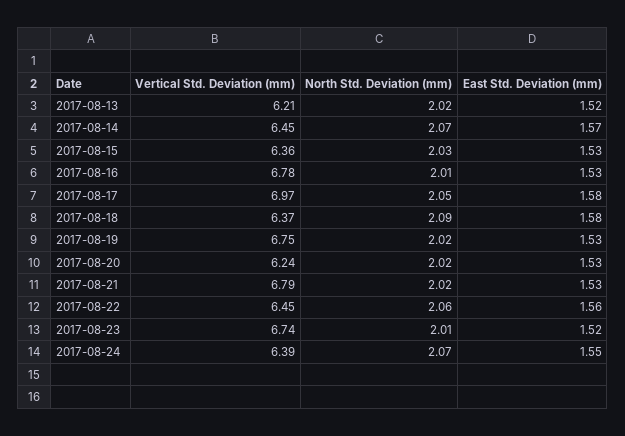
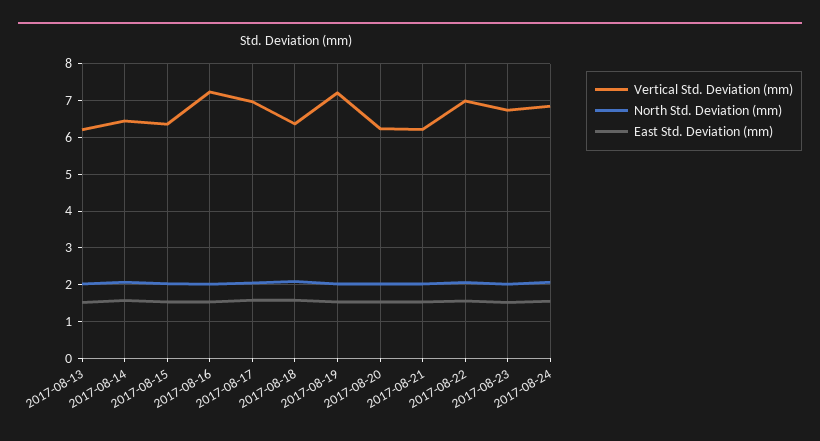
Vertical Std. Deviation (mm), 2017-08-16: 6.78 -> 7.2
Vertical Std. Deviation (mm), 2017-08-19: 6.75 -> 7.2
Vertical Std. Deviation (mm), 2017-08-21: 6.79 -> 6.2
Vertical Std. Deviation (mm), 2017-08-22: 6.45 -> 7
Vertical Std. Deviation (mm), 2017-08-24: 6.39 -> 6.8

